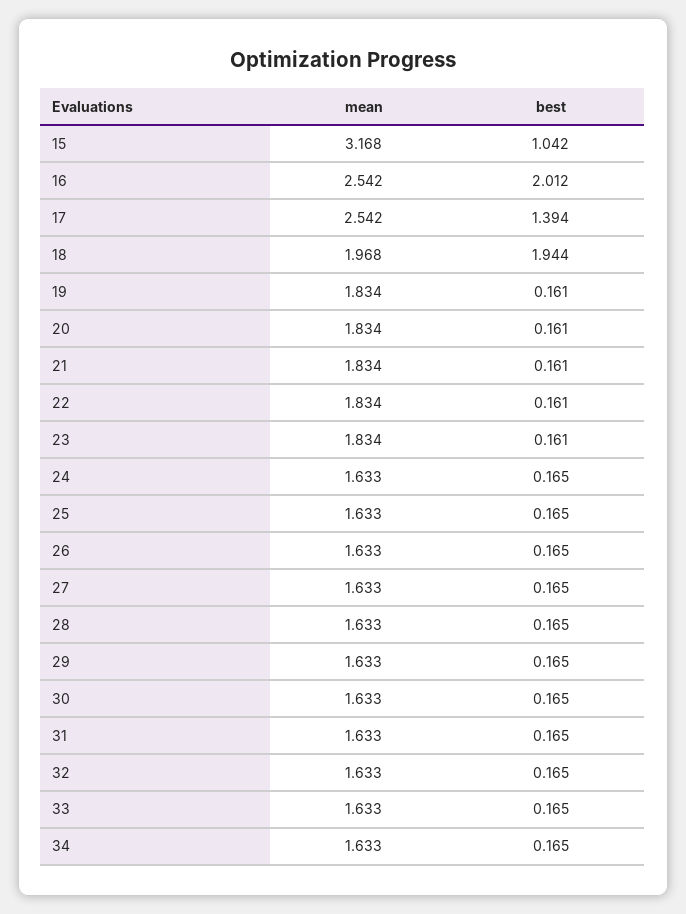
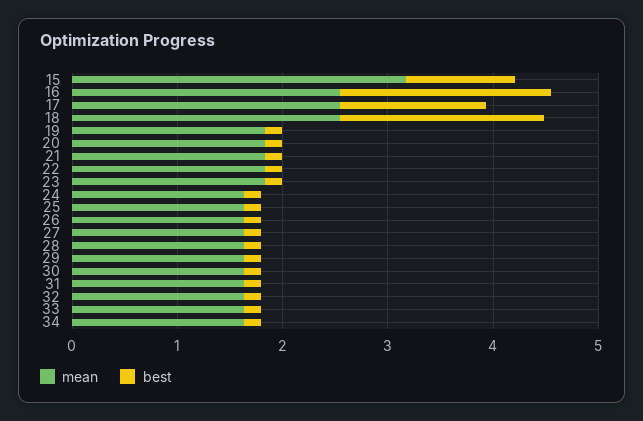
mean, 18: 1.968 -> 2.6

